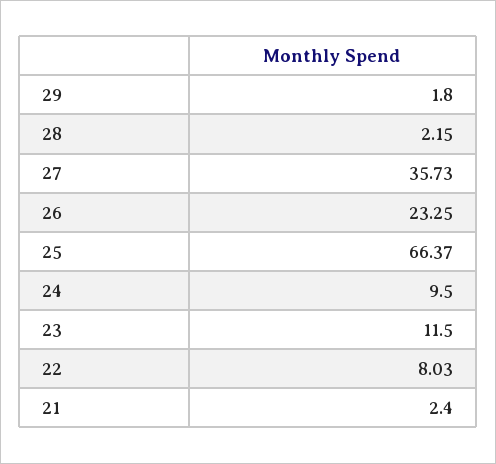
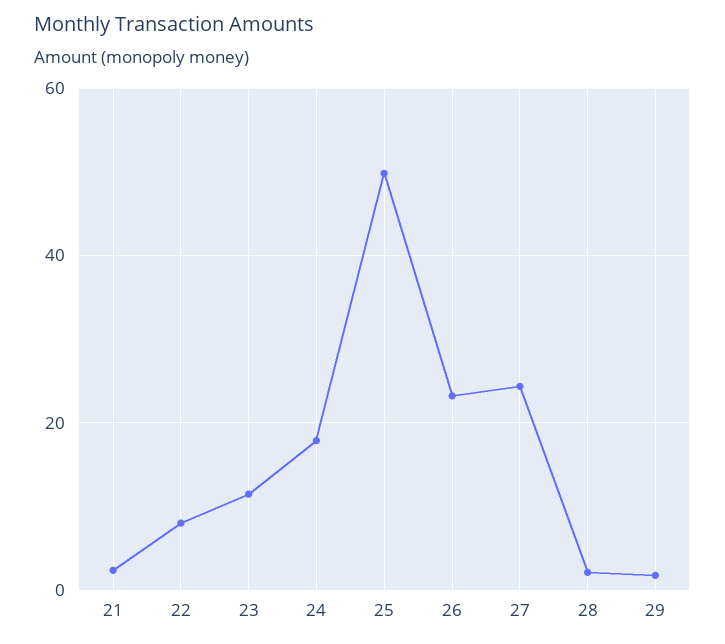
27: 35.73 -> 24
25: 66.37 -> 50
24: 9.5 -> 18

